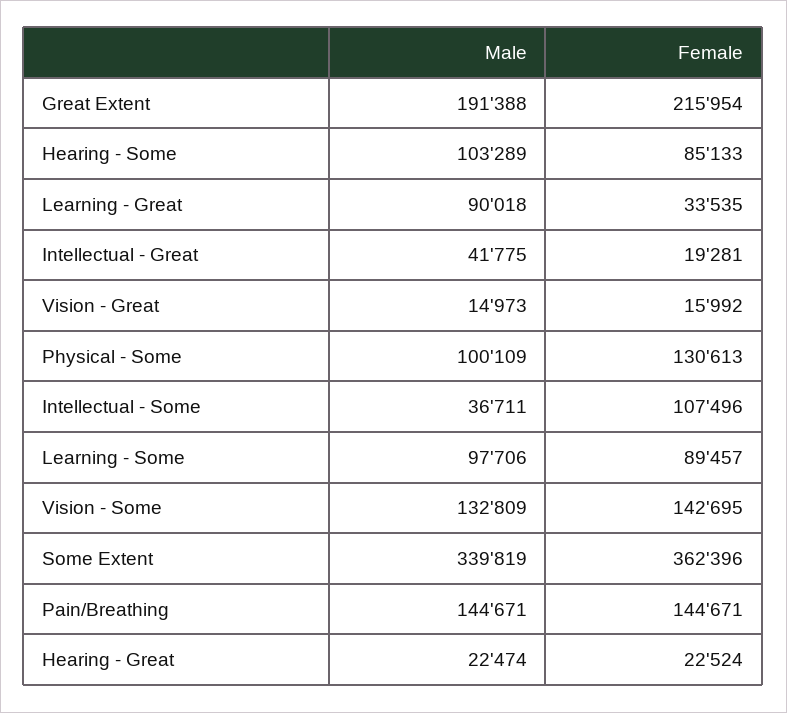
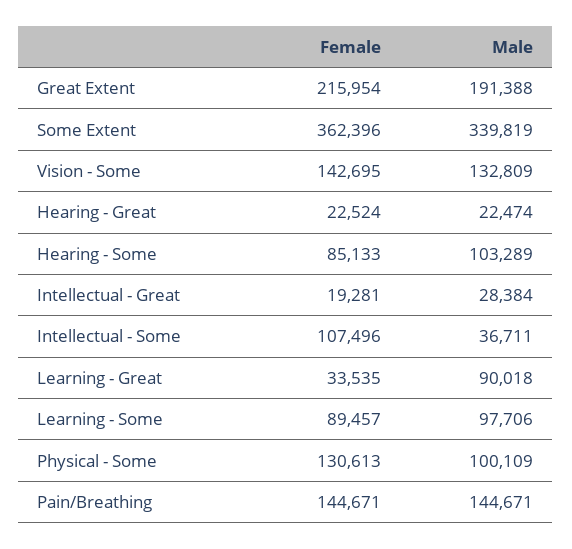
Male, Intellectual - Great: 41775 -> 28384
Male, Vision - Great: 14973 -> none
Female, Vision - Great: 15992 -> none

